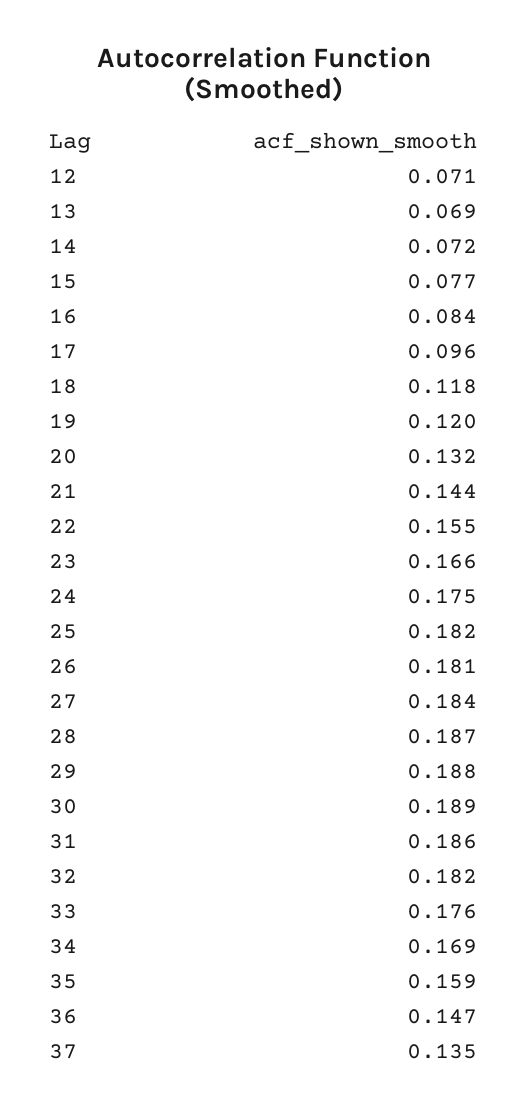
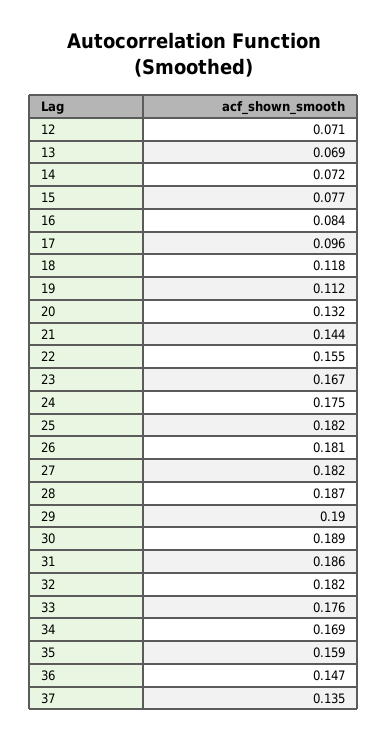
19: 0.12 -> 0.112
23: 0.166 -> 0.167
27: 0.184 -> 0.182
29: 0.188 -> 0.19

